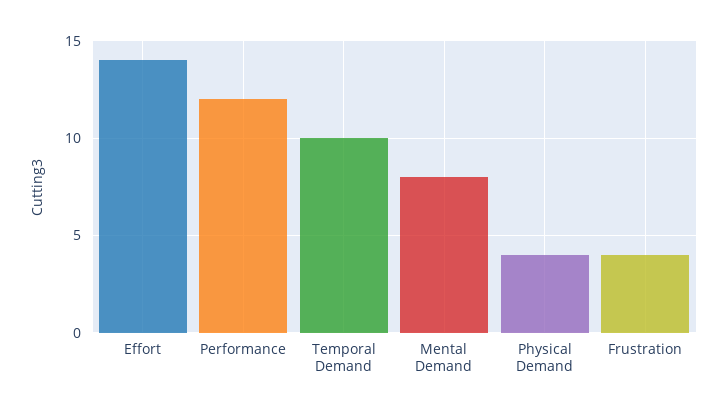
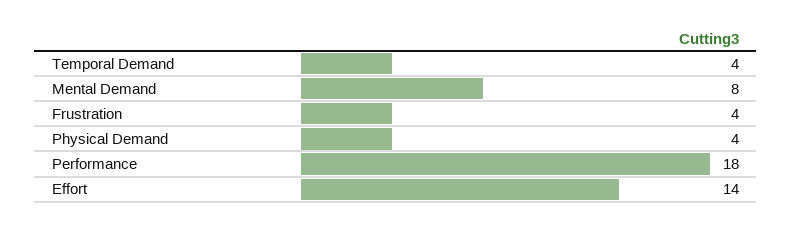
Performance: 12 -> 18
Temporal Demand: 10 -> 4

